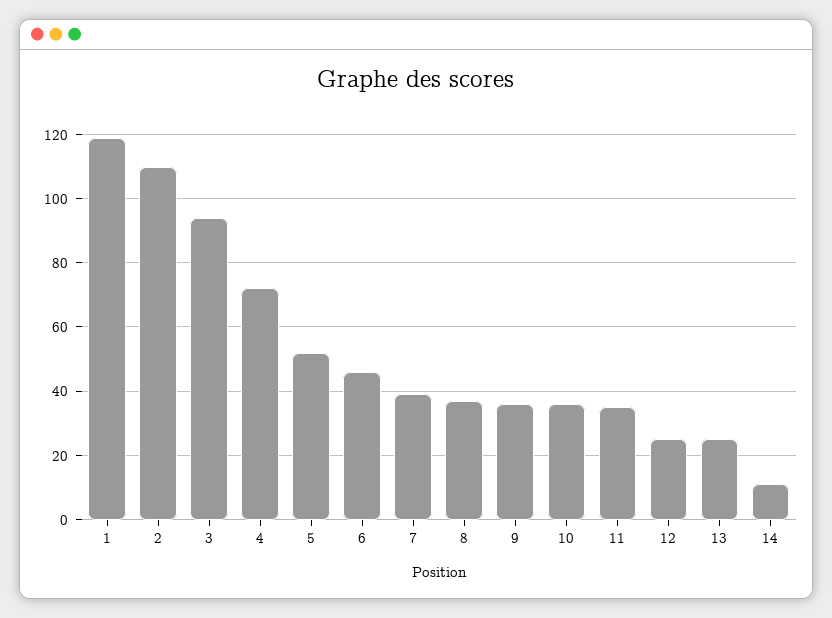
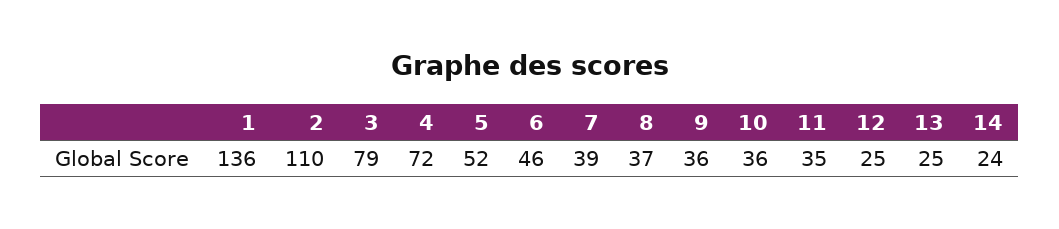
1: 120 -> 136
3: 95 -> 79
14: 10 -> 24

